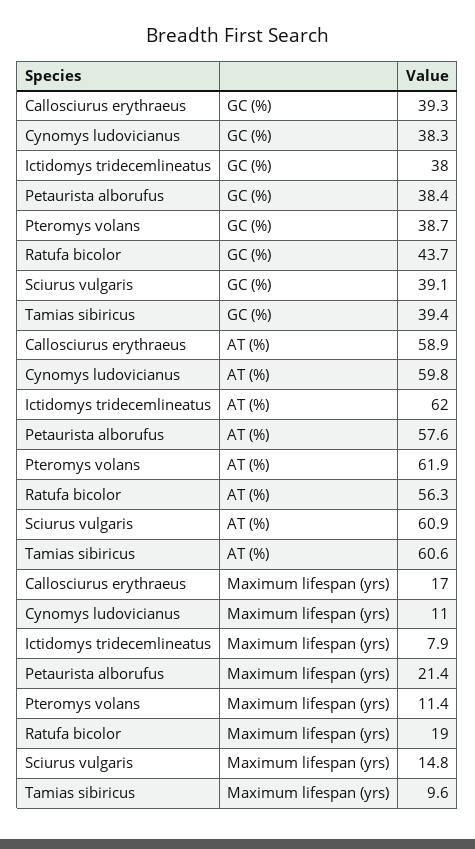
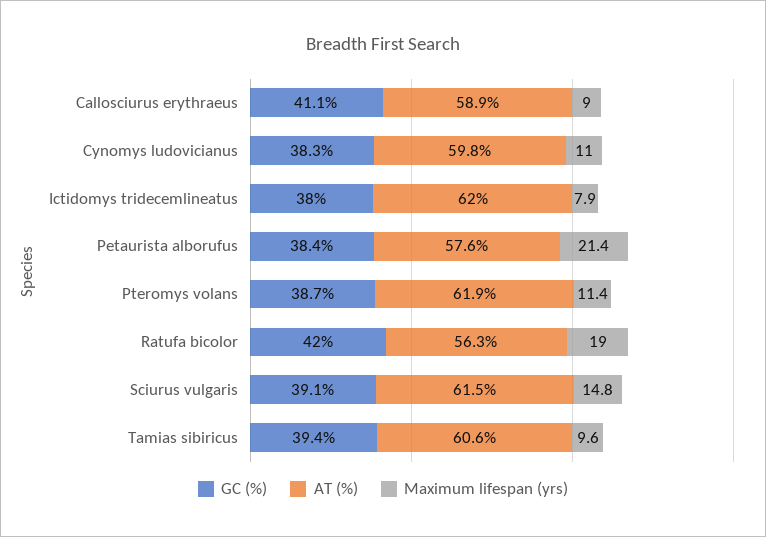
GC (%), Callosciurus erythraeus: 39.3 -> 41.1
GC (%), Ratufa bicolor: 43.7 -> 42
AT (%), Sciurus vulgaris: 60.9 -> 61.5
Maximum lifespan (yrs), Callosciurus erythraeus: 17 -> 9

